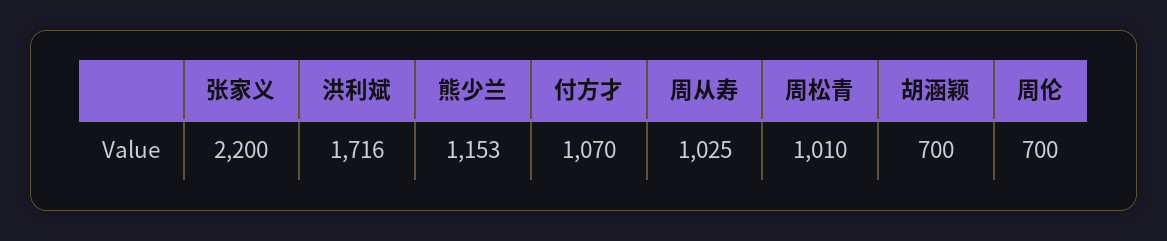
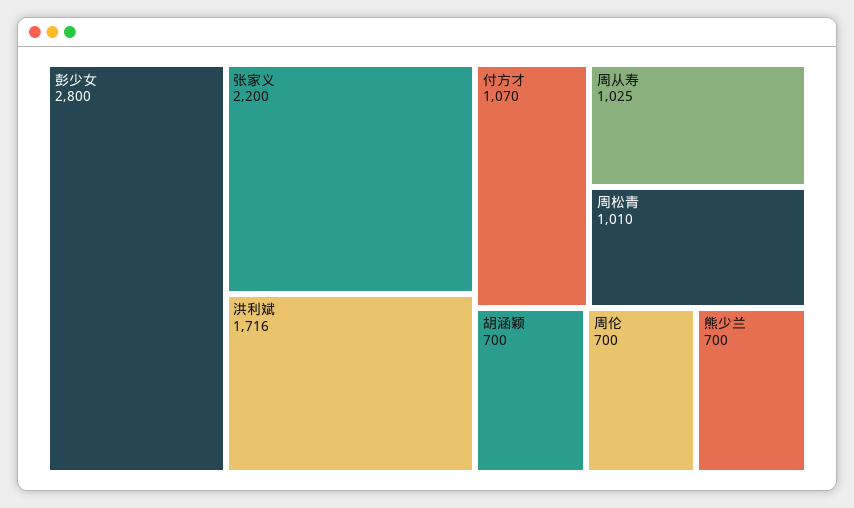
熊少兰: 1153 -> 700
彭少女: none -> 2800

